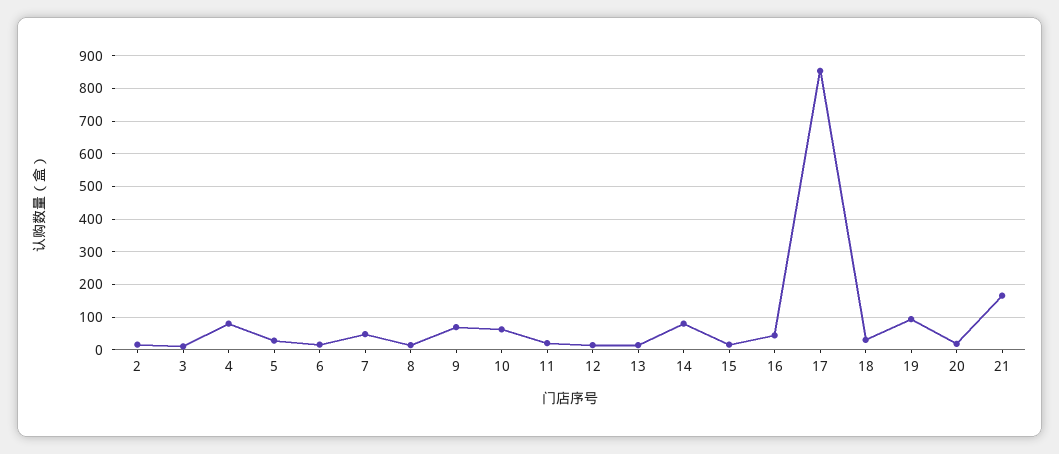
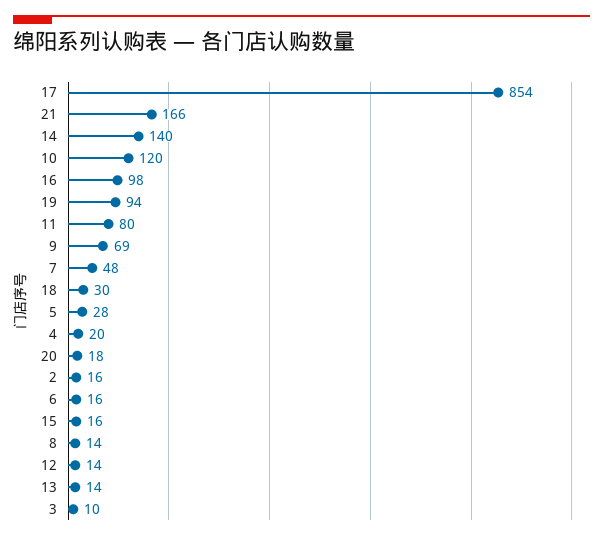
4: 80 -> 20
10: 60 -> 120
11: 20 -> 80
14: 80 -> 140
16: 40 -> 98

